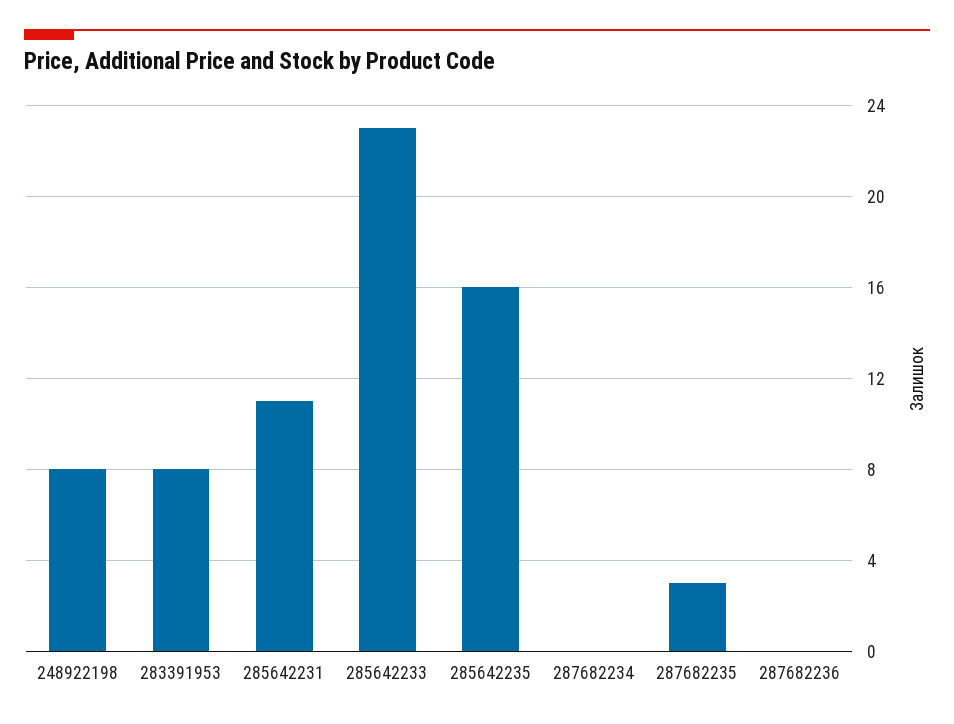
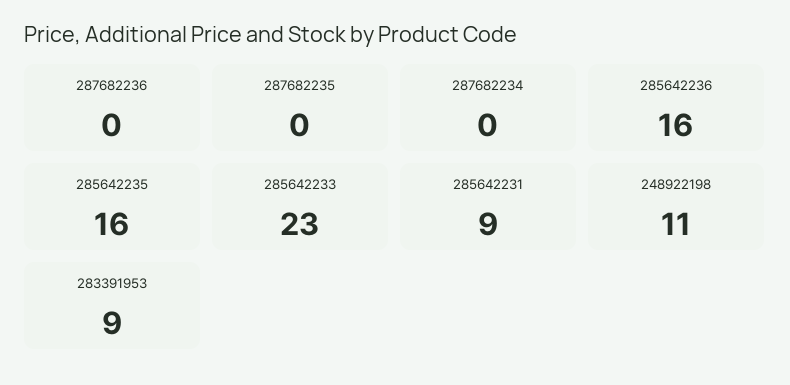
248922198: 8 -> 11
283391953: 8 -> 9
285642231: 11 -> 9
287682235: 3 -> 0
285642236: none -> 16

